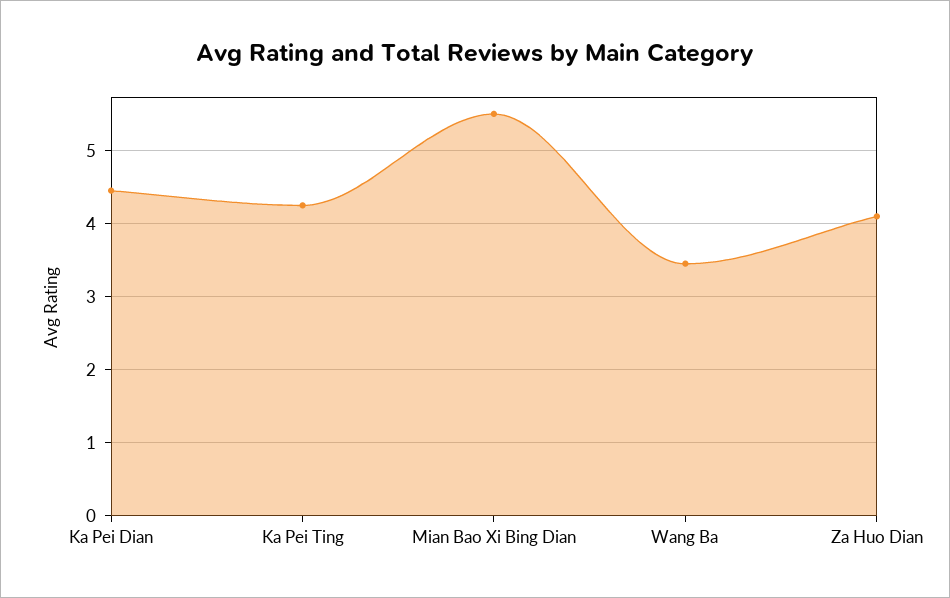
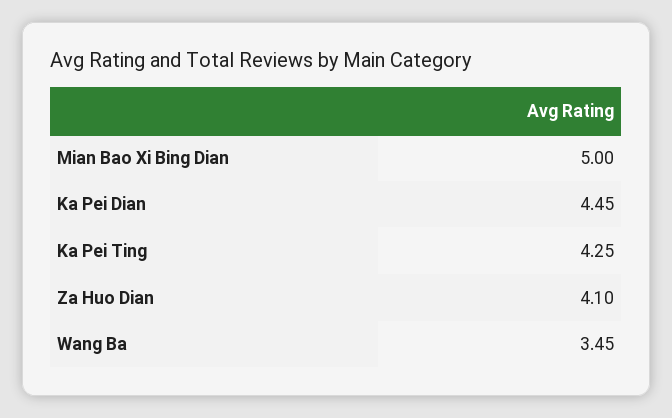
Mian Bao Xi Bing Dian: 5.5 -> 5

